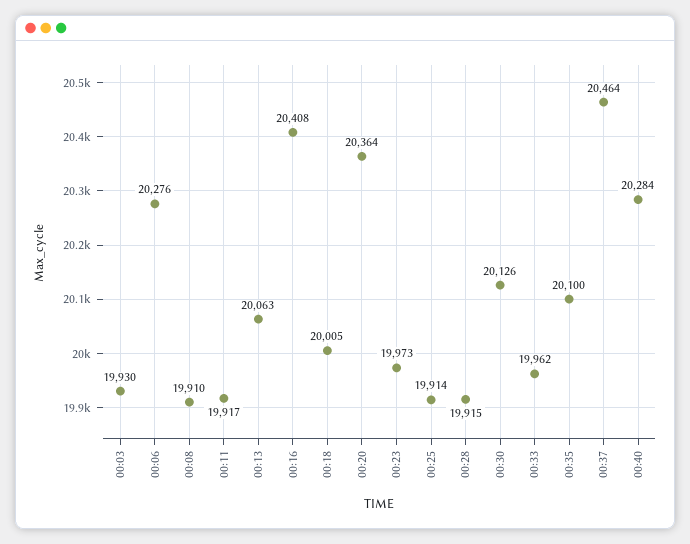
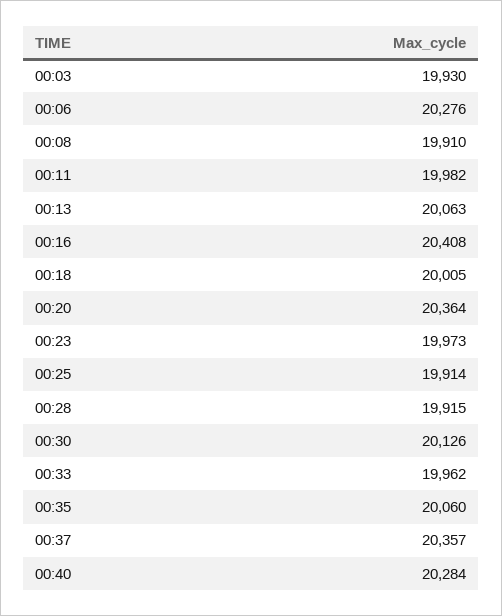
00:11: 19917 -> 19982
00:35: 20100 -> 20060
00:37: 20464 -> 20357

